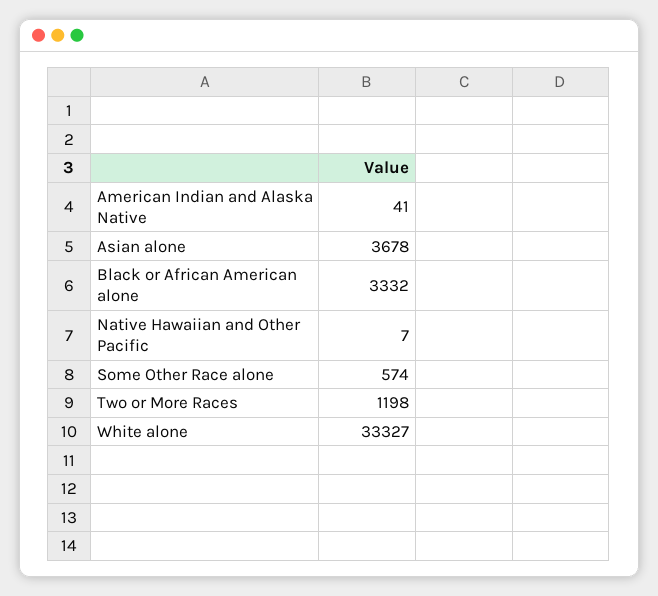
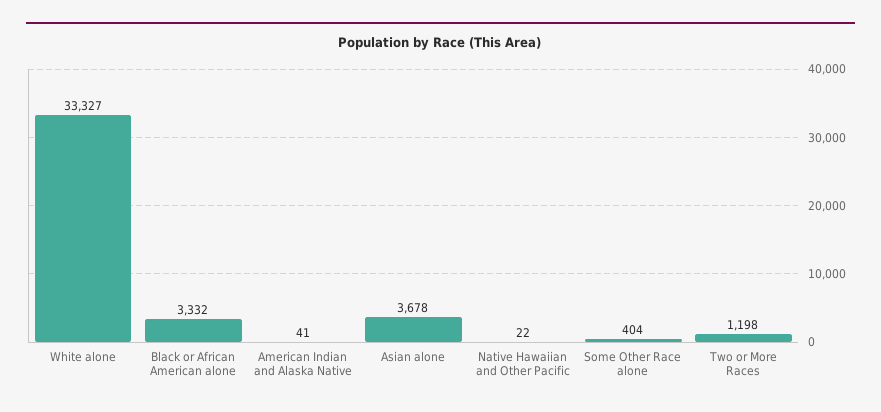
Native Hawaiian and Other Pacific: 7 -> 22
Some Other Race alone: 574 -> 404

